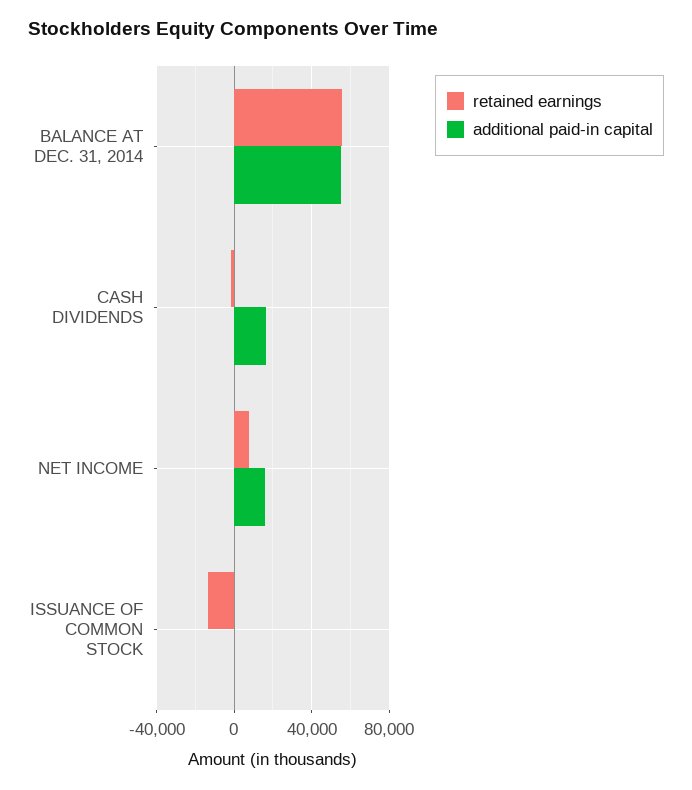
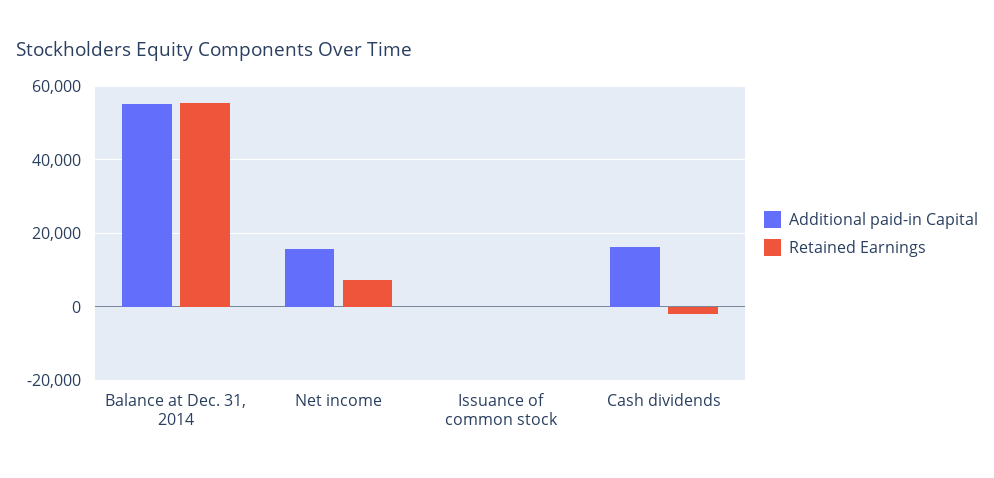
retained earnings, ISSUANCE OF COMMON STOCK: -15000 -> 0

